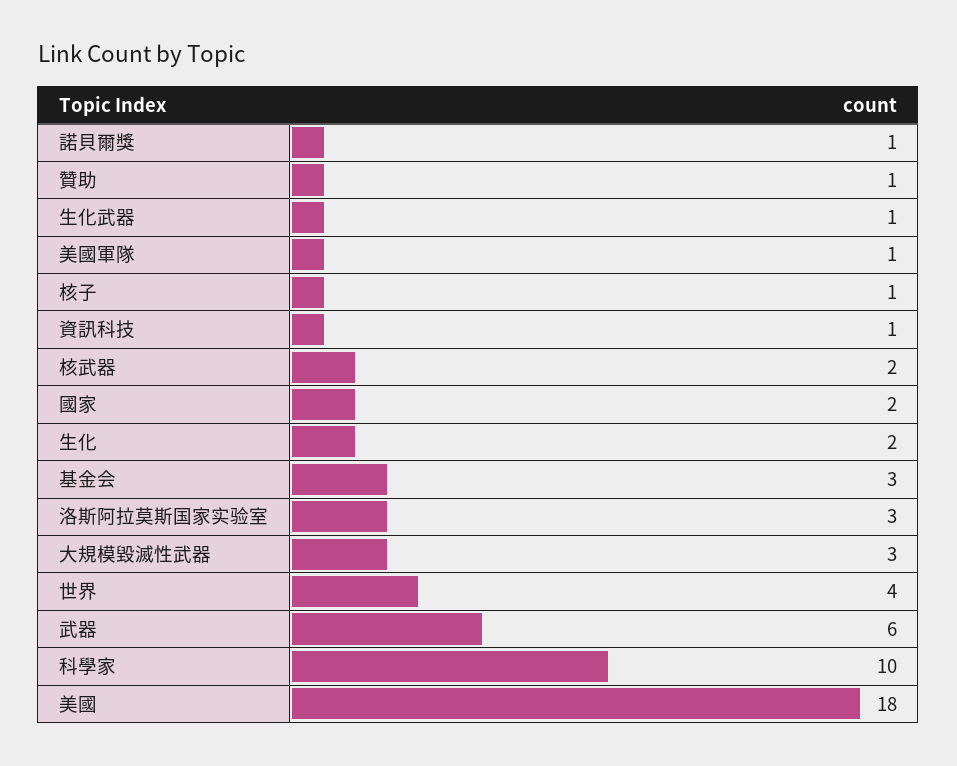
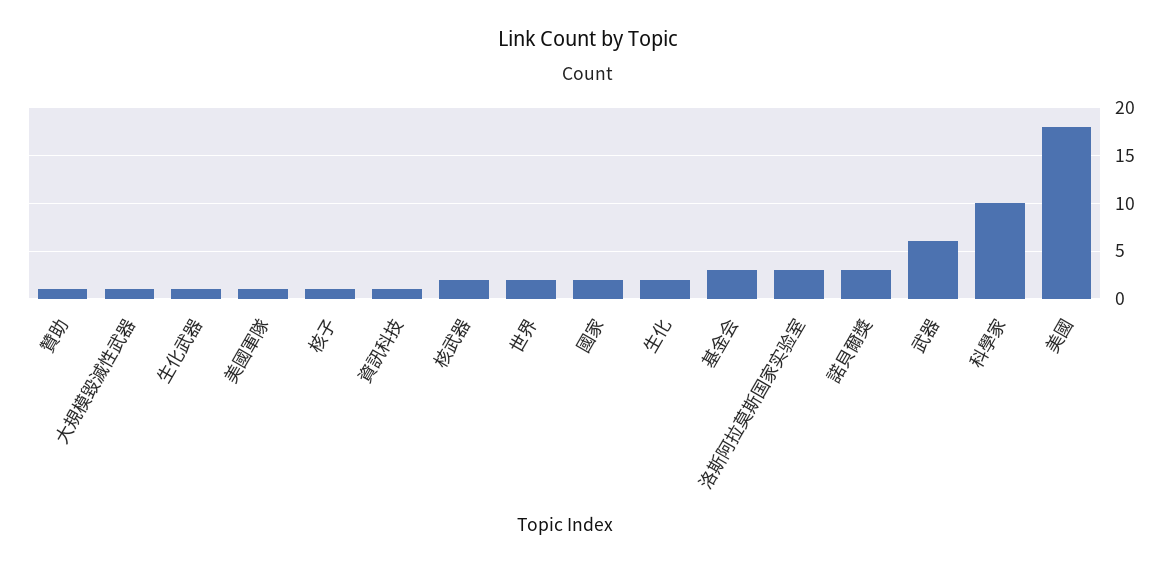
諾貝爾獎: 1 -> 3
大規模毀滅性武器: 3 -> 1
世界: 4 -> 2

